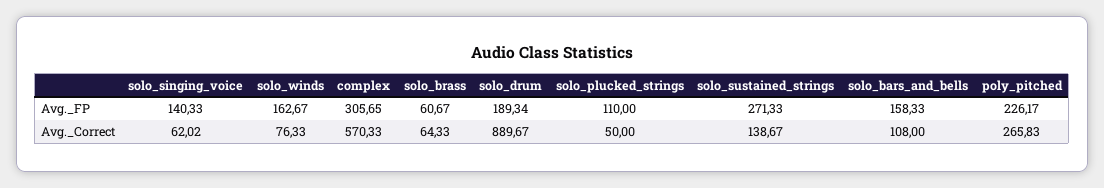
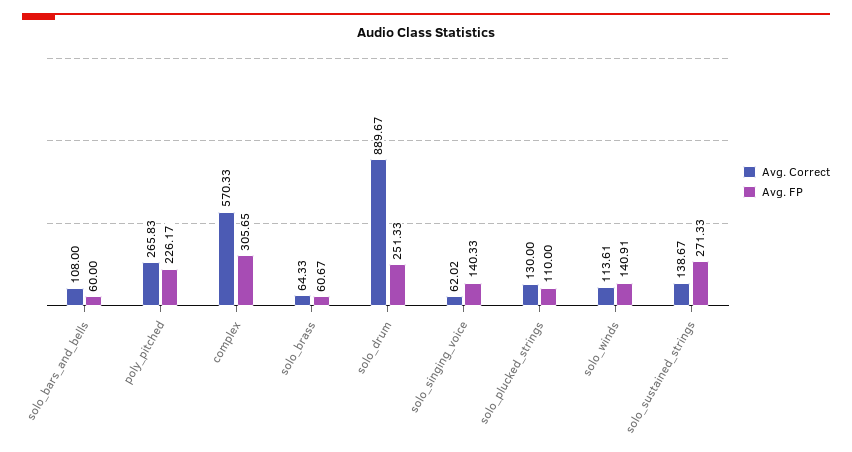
Avg._FP, solo_winds: 162.67 -> 140.91
Avg._FP, solo_drum: 189.34 -> 251.33
Avg._FP, solo_bars_and_bells: 158.33 -> 60
Avg._Correct, solo_winds: 76.33 -> 113.61
Avg._Correct, solo_plucked_strings: 50 -> 130

